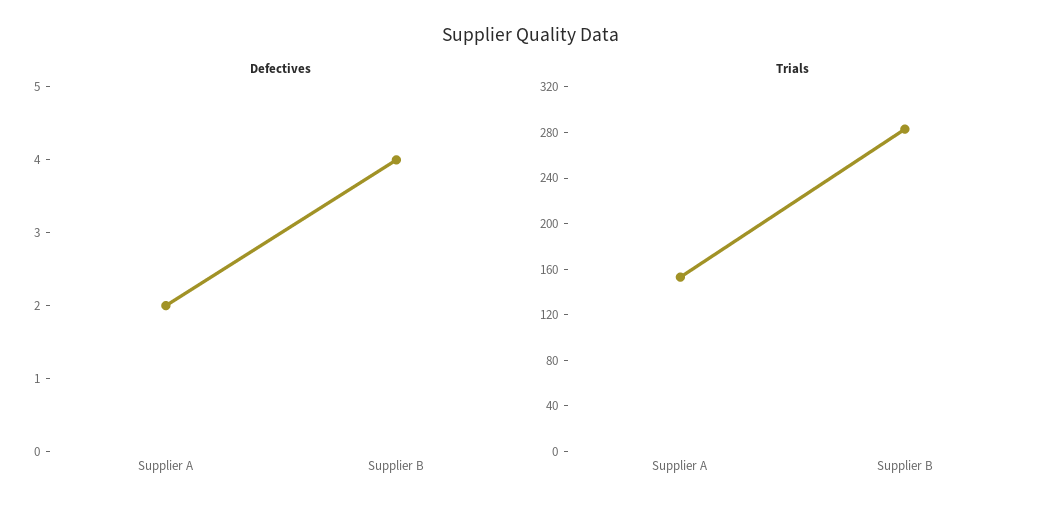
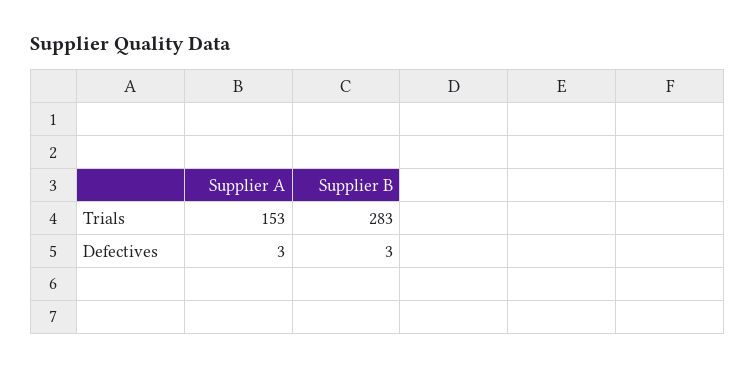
Defectives, Supplier A: 2 -> 3
Defectives, Supplier B: 4 -> 3

